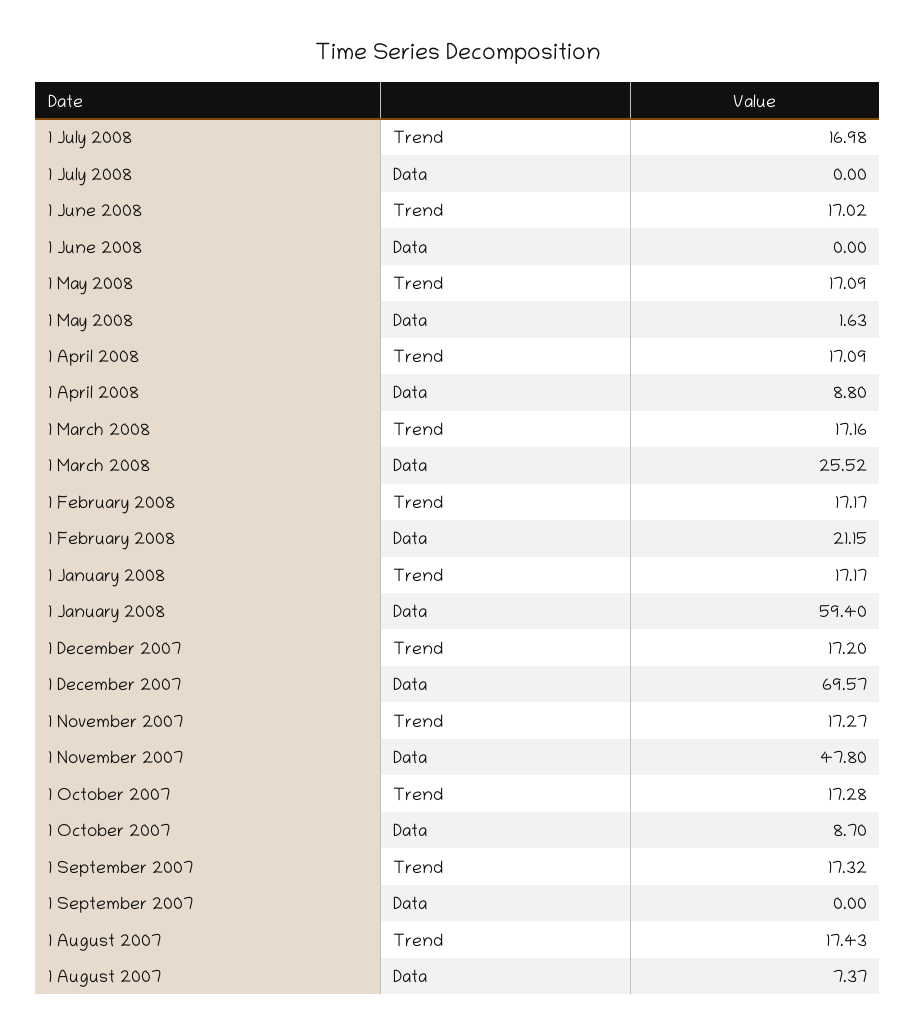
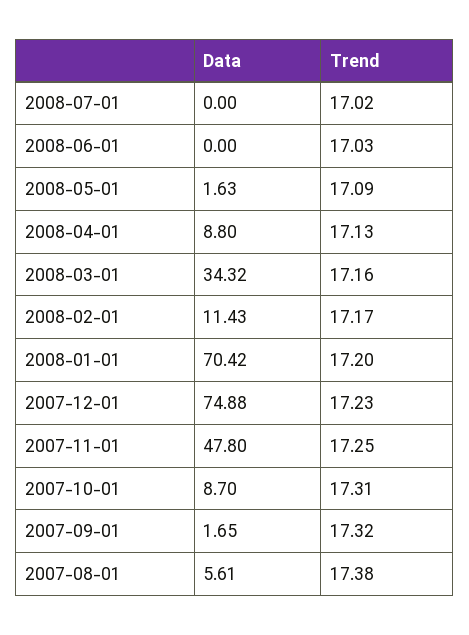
1 July 2008, Trend: 16.98 -> 17.02
1 June 2008, Trend: 17.02 -> 17.03
1 April 2008, Trend: 17.09 -> 17.13
1 March 2008, Data: 25.52 -> 34.32
1 February 2008, Data: 21.15 -> 11.43
1 January 2008, Trend: 17.17 -> 17.2
1 January 2008, Data: 59.4 -> 70.42
1 December 2007, Trend: 17.2 -> 17.23
1 December 2007, Data: 69.57 -> 74.88
1 November 2007, Trend: 17.27 -> 17.25
1 October 2007, Trend: 17.28 -> 17.31
1 September 2007, Data: 0 -> 1.65
1 August 2007, Trend: 17.43 -> 17.38
1 August 2007, Data: 7.37 -> 5.61

